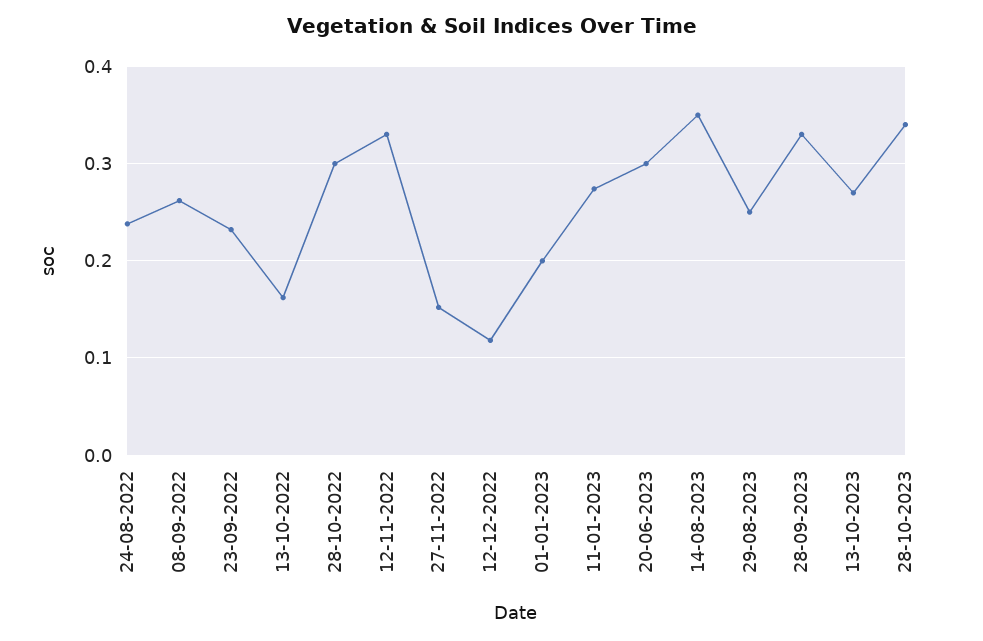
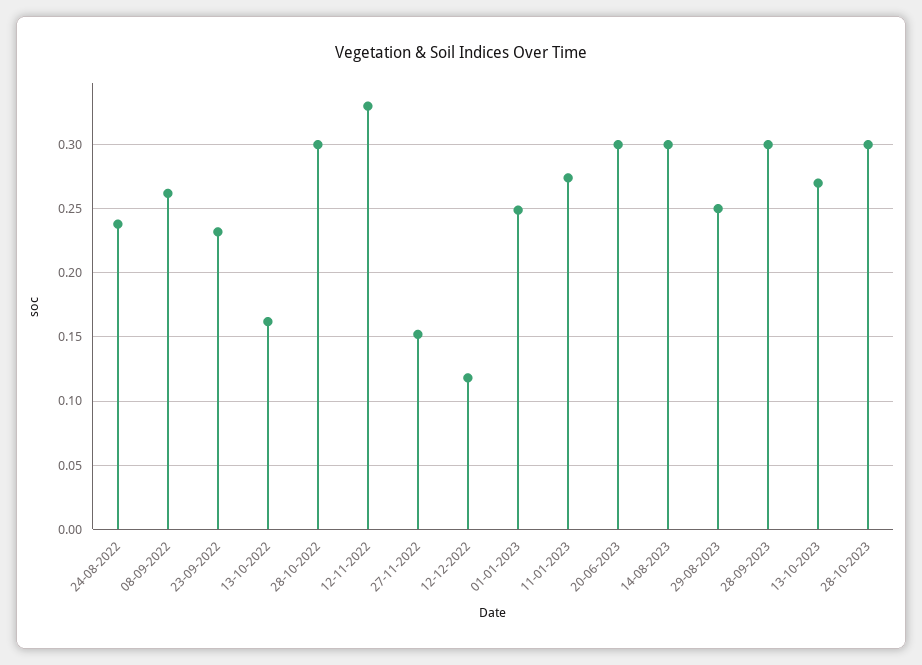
01-01-2023: 0.2 -> 0.25
14-08-2023: 0.35 -> 0.3
28-09-2023: 0.33 -> 0.3
28-10-2023: 0.34 -> 0.3

